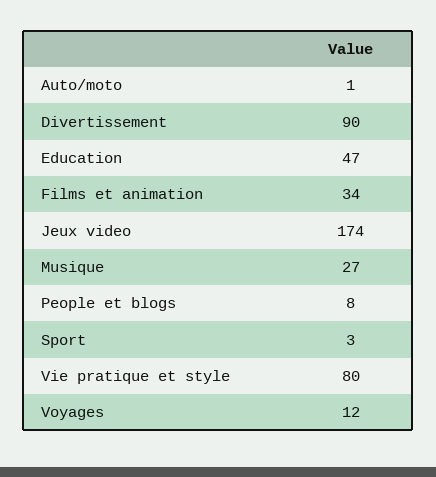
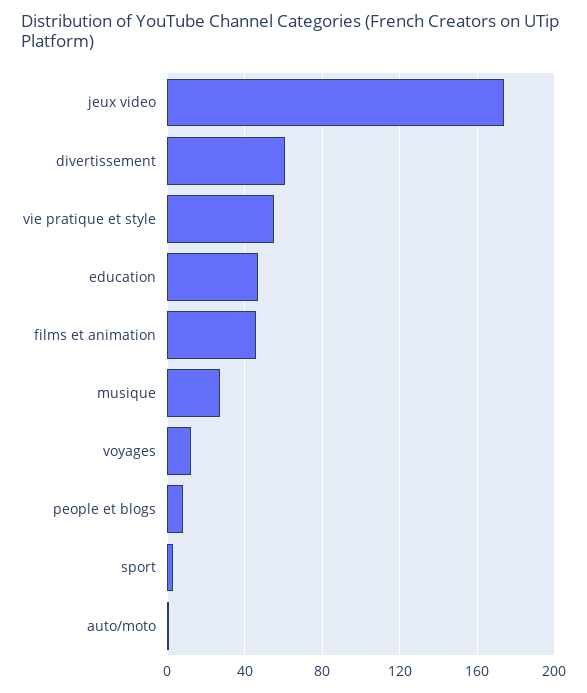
Divertissement: 90 -> 60
Films et animation: 34 -> 45
Vie pratique et style: 80 -> 55

